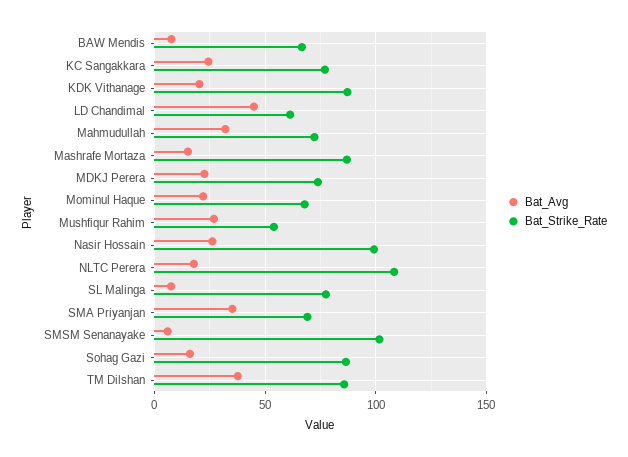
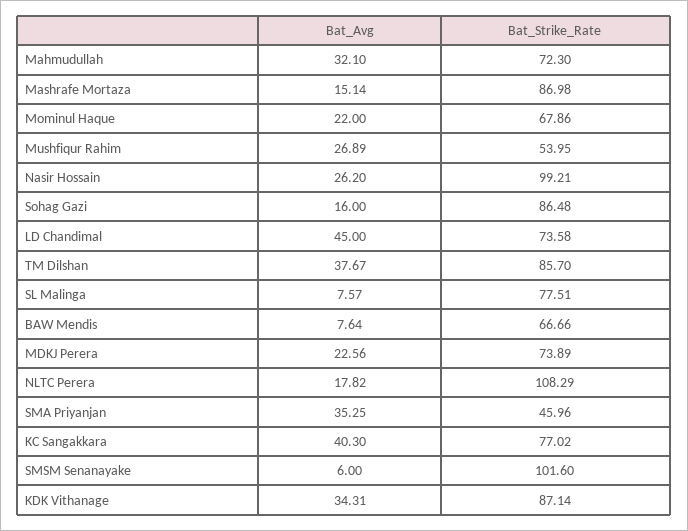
Bat_Avg, KC Sangakkara: 25 -> 40.3
Bat_Avg, KDK Vithanage: 20 -> 34.31
Bat_Strike_Rate, LD Chandimal: 60 -> 73.58
Bat_Strike_Rate, SMA Priyanjan: 70 -> 45.96

